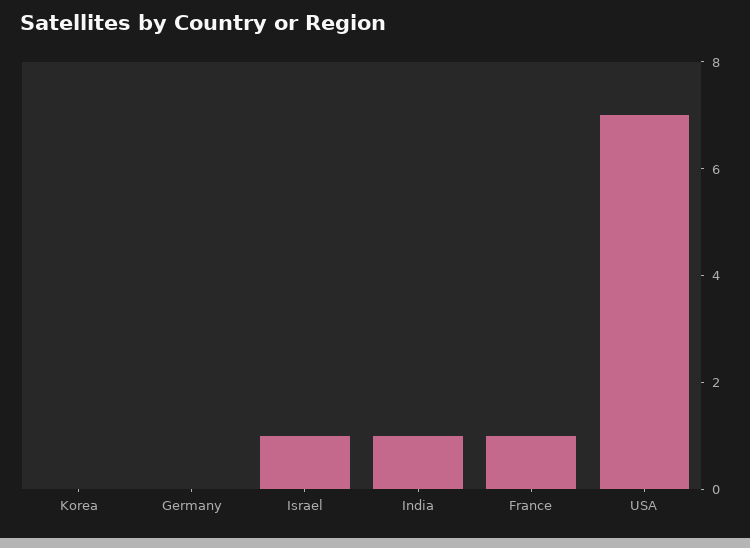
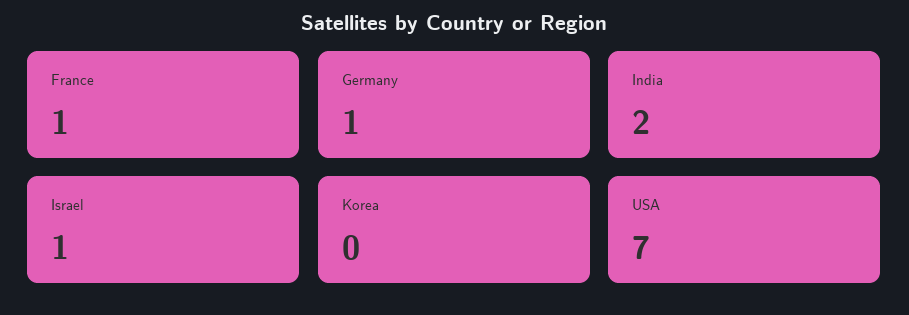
Germany: 0 -> 1
India: 1 -> 2

